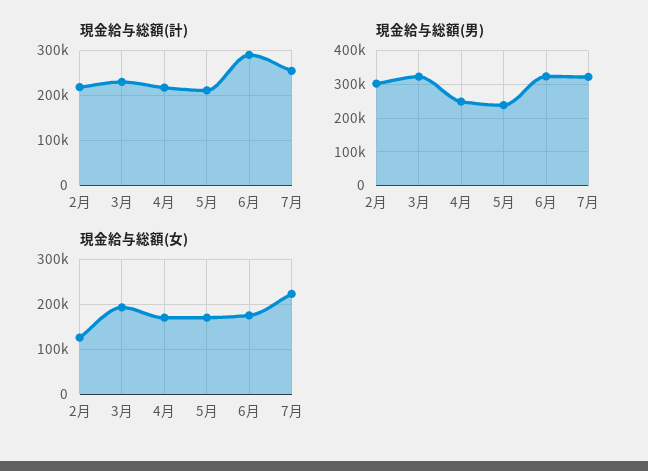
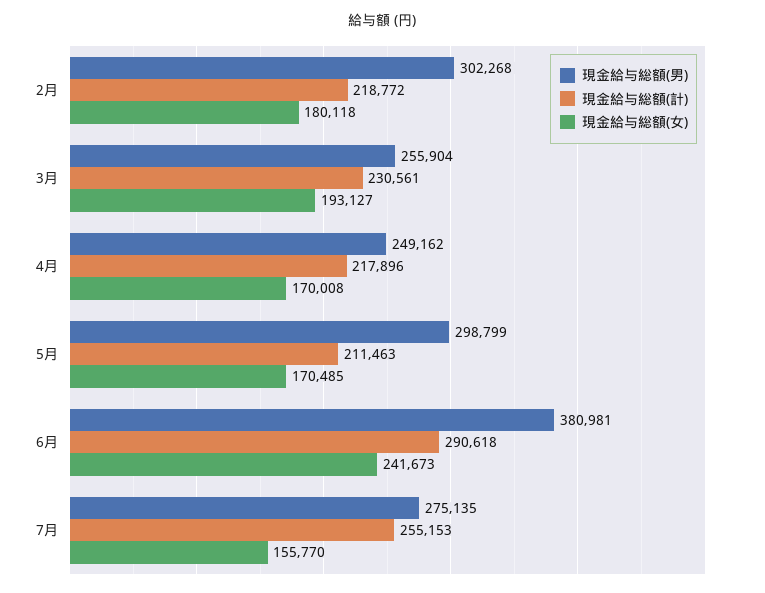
現金給与総額(男), 3月: 320000 -> 255904
現金給与総額(男), 5月: 240000 -> 298799
現金給与総額(男), 6月: 320000 -> 380981
現金給与総額(男), 7月: 320000 -> 275135
現金給与総額(女), 2月: 120000 -> 180118
現金給与総額(女), 6月: 180000 -> 241673
現金給与総額(女), 7月: 220000 -> 155770

